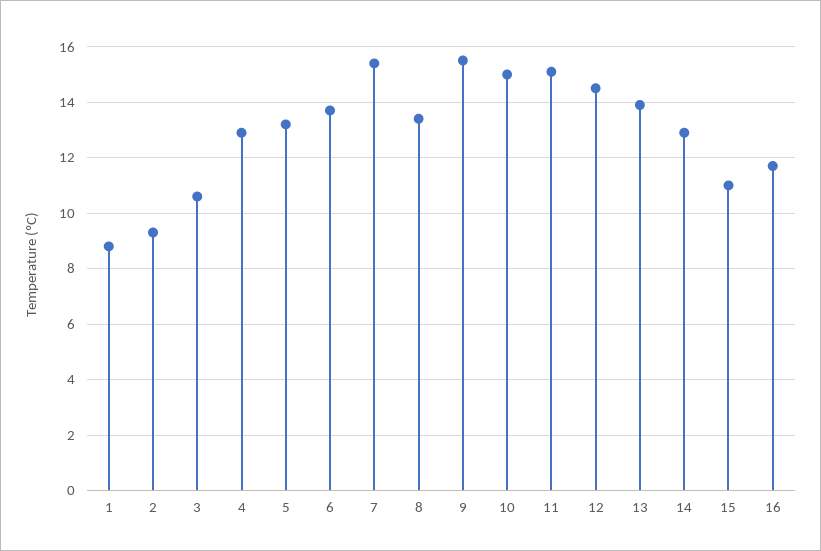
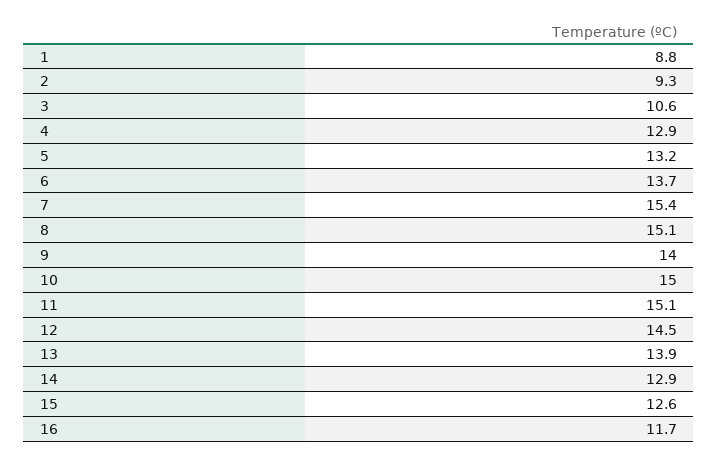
8: 13.5 -> 15.1
9: 15.5 -> 14
15: 11 -> 12.6

